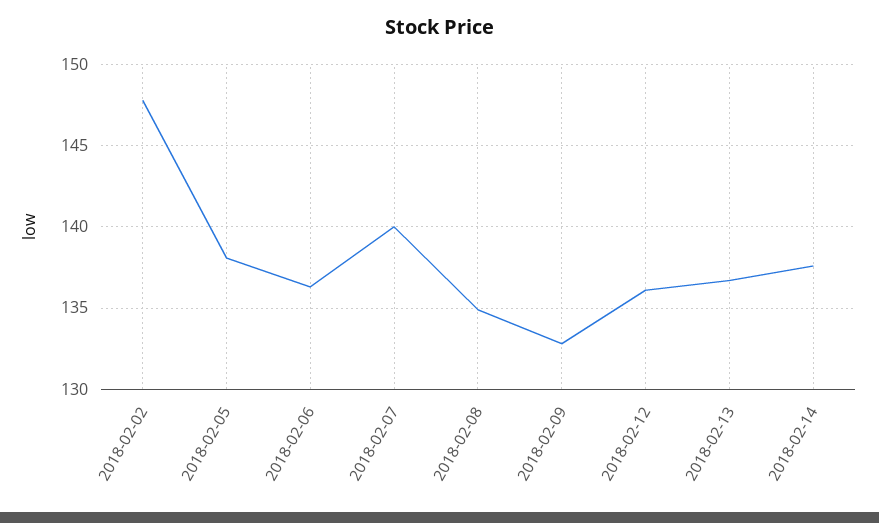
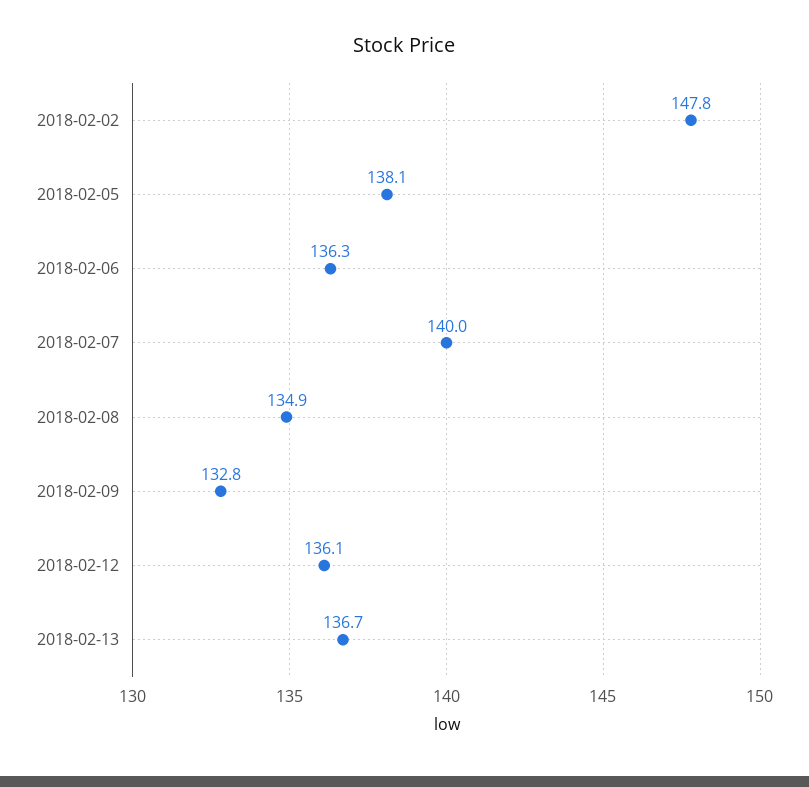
2018-02-14: 137.5 -> none

